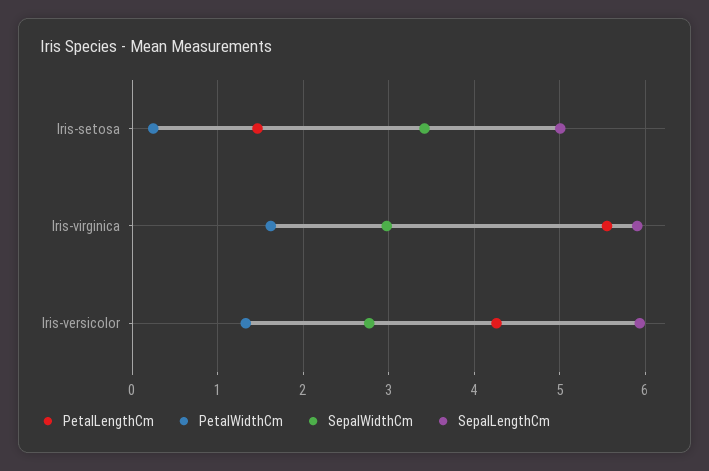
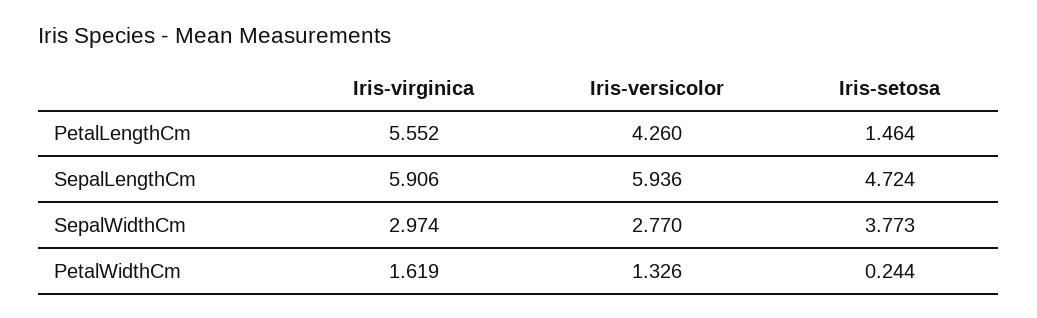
SepalWidthCm, Iris-setosa: 3.4 -> 3.773
SepalLengthCm, Iris-setosa: 5 -> 4.724

